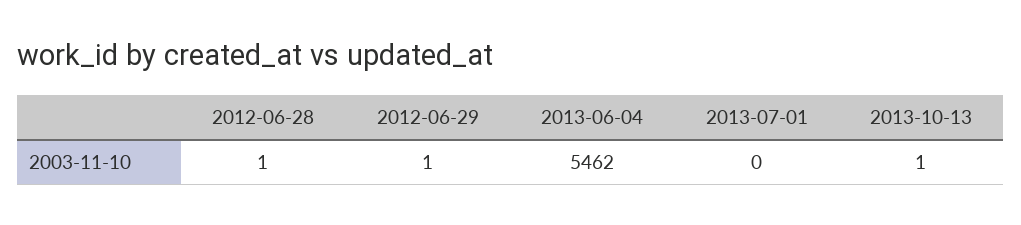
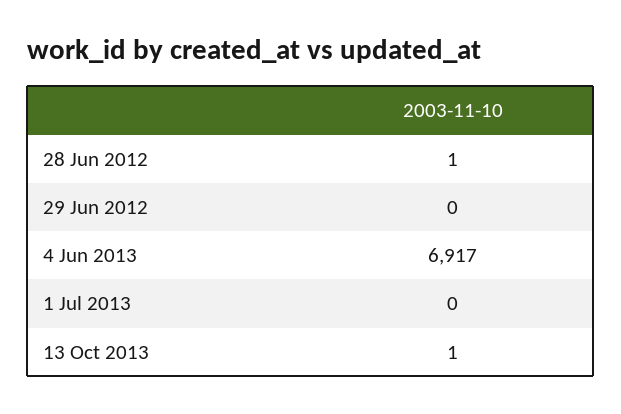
2012-06-29: 1 -> 0
2013-06-04: 5462 -> 6917

